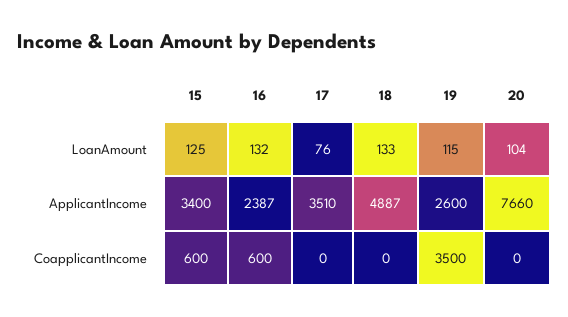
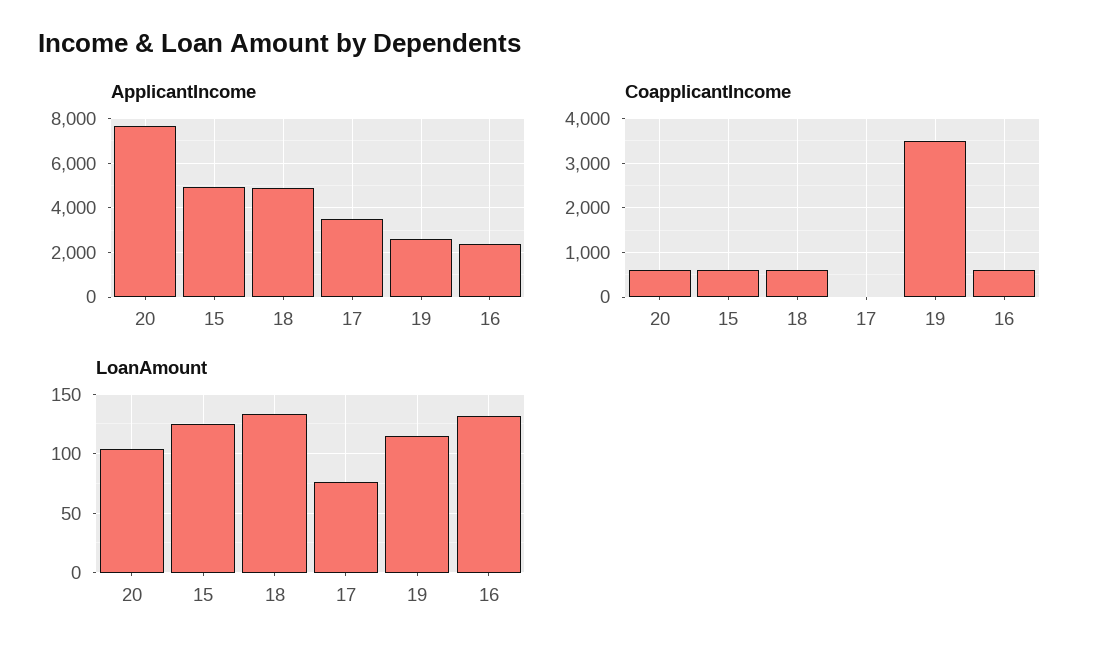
ApplicantIncome, 15: 3400 -> 5000
CoapplicantIncome, 18: 0 -> 600
CoapplicantIncome, 20: 0 -> 600

